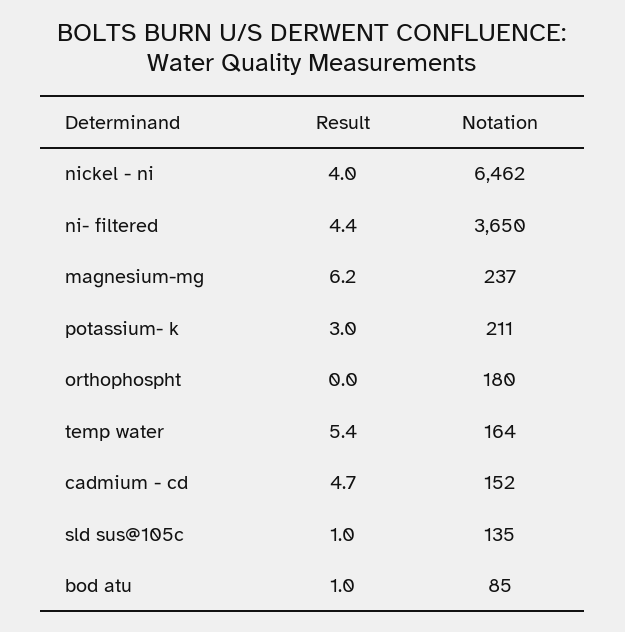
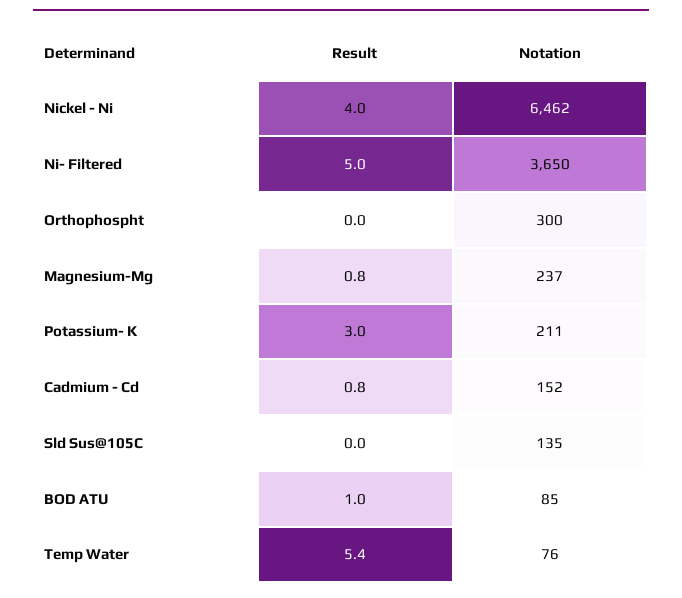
Result, ni- filtered: 4.4 -> 5
Result, magnesium-mg: 6.2 -> 0.8
Notation, orthophospht: 180 -> 300
Notation, temp water: 164 -> 76
Result, cadmium - cd: 4.7 -> 0.8
Result, sld sus@105c: 1 -> 0

